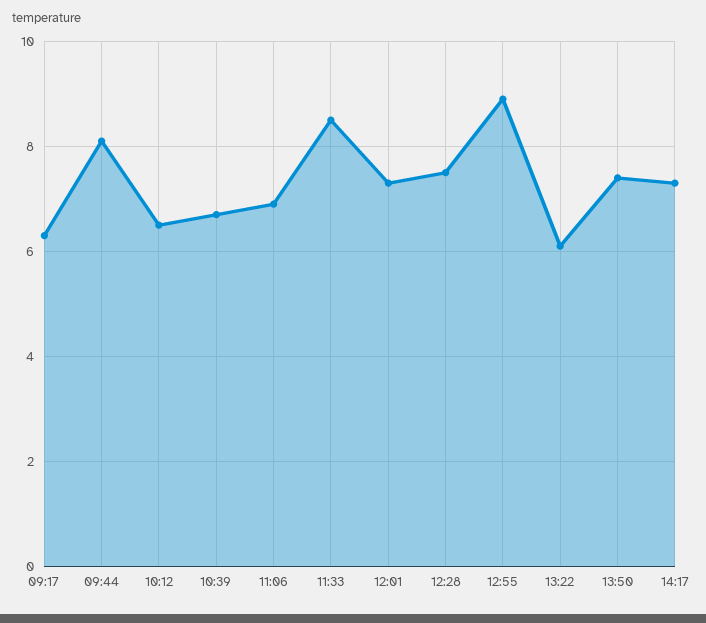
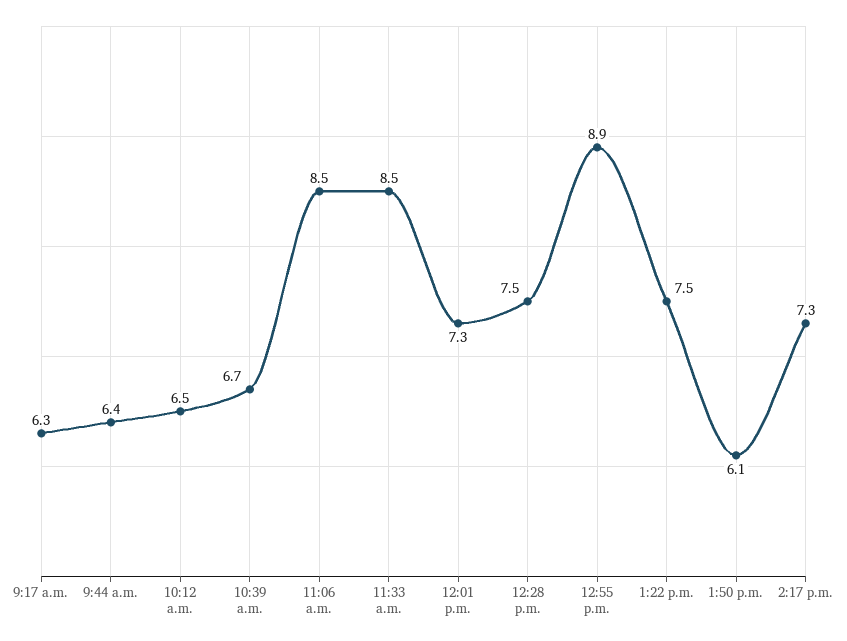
09:44: 8 -> 6.4
11:06: 7 -> 8.5
13:22: 6 -> 7.5
13:50: 7.5 -> 6.1

